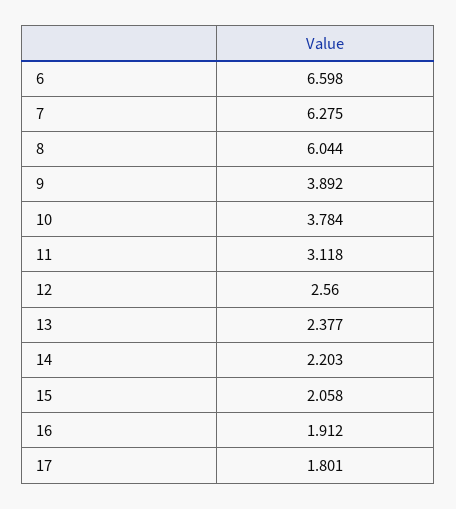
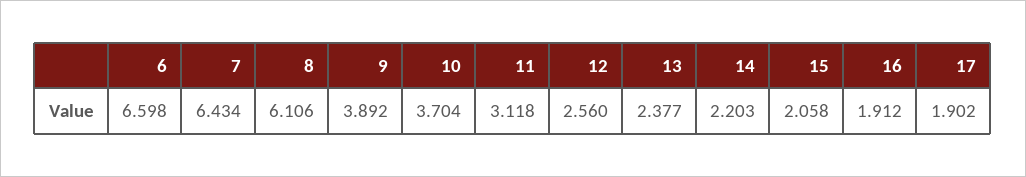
7: 6.275 -> 6.434
8: 6.044 -> 6.106
10: 3.784 -> 3.704
17: 1.801 -> 1.902

